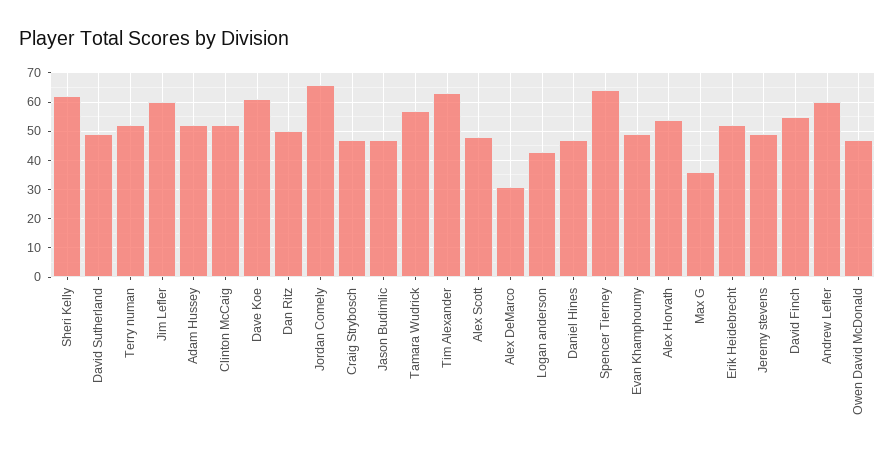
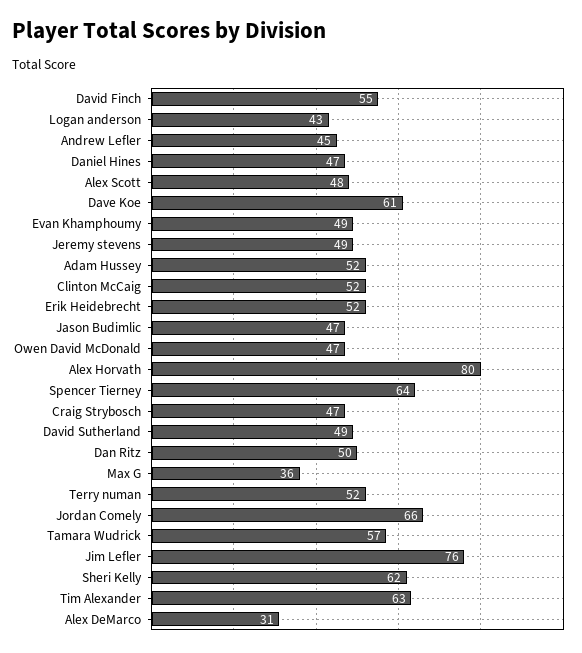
Jim Lefler: 60 -> 76
Alex Horvath: 55 -> 80
Andrew Lefler: 60 -> 45

